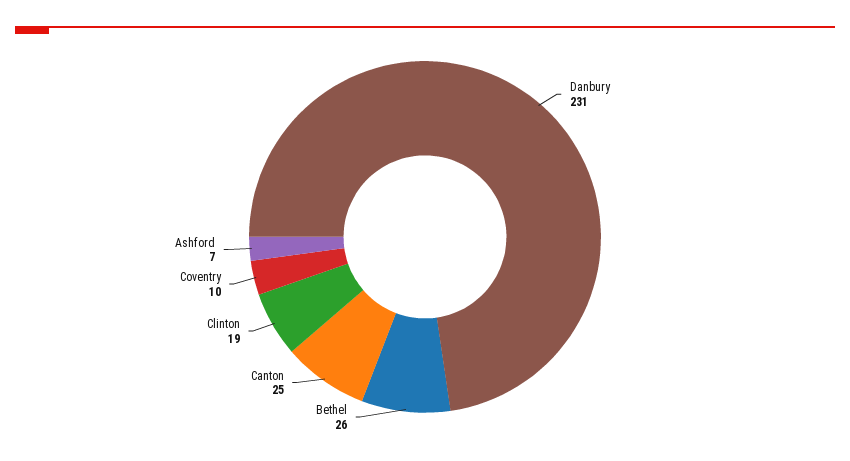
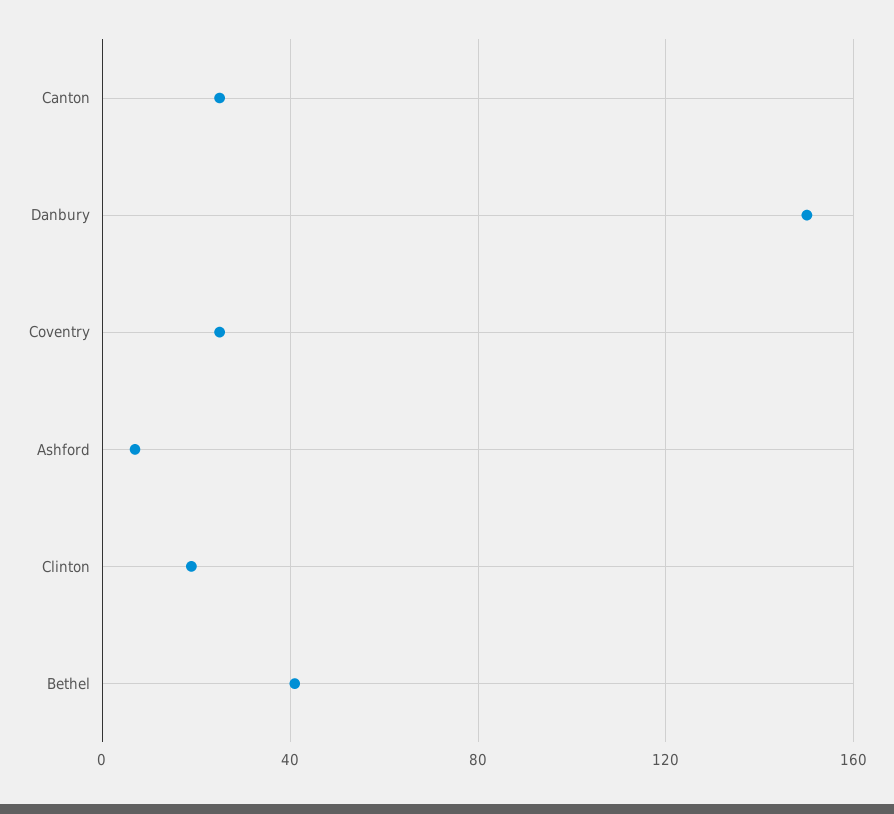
Danbury: 231 -> 150
Bethel: 26 -> 40
Coventry: 10 -> 25

